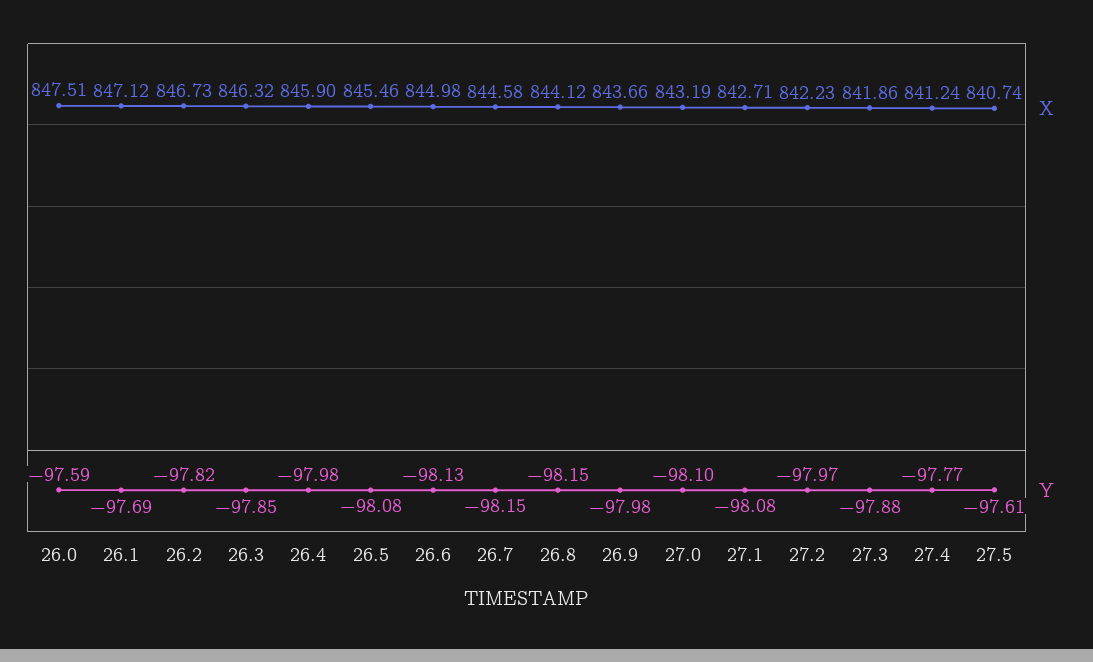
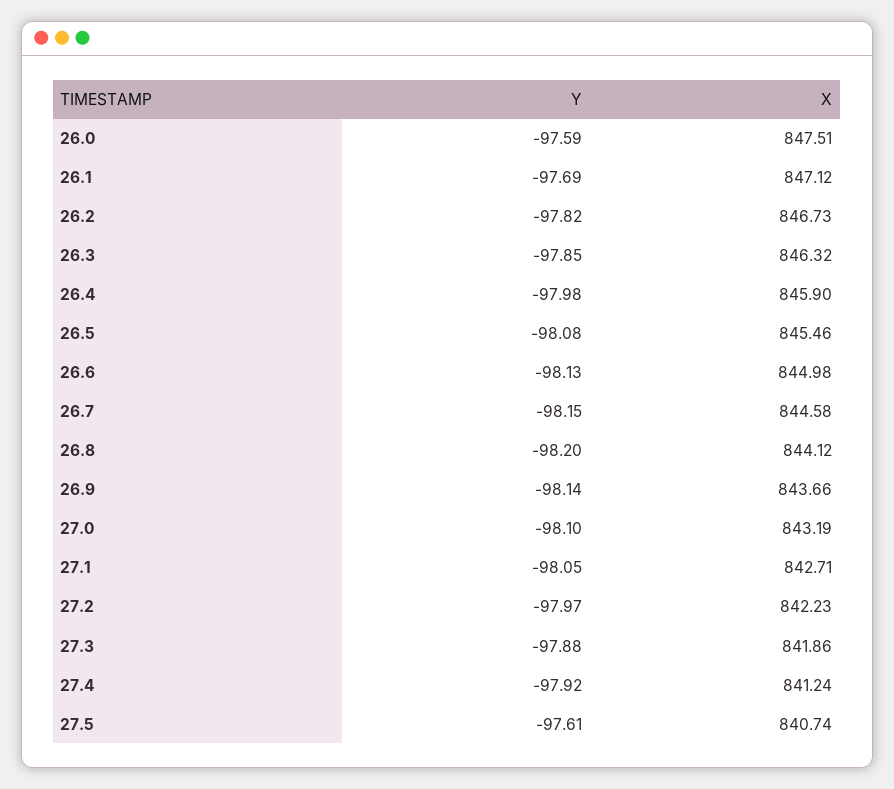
Y, 26.8: -98.15 -> -98.2
Y, 26.9: -97.98 -> -98.14
Y, 27.1: -98.08 -> -98.05
Y, 27.4: -97.77 -> -97.92

